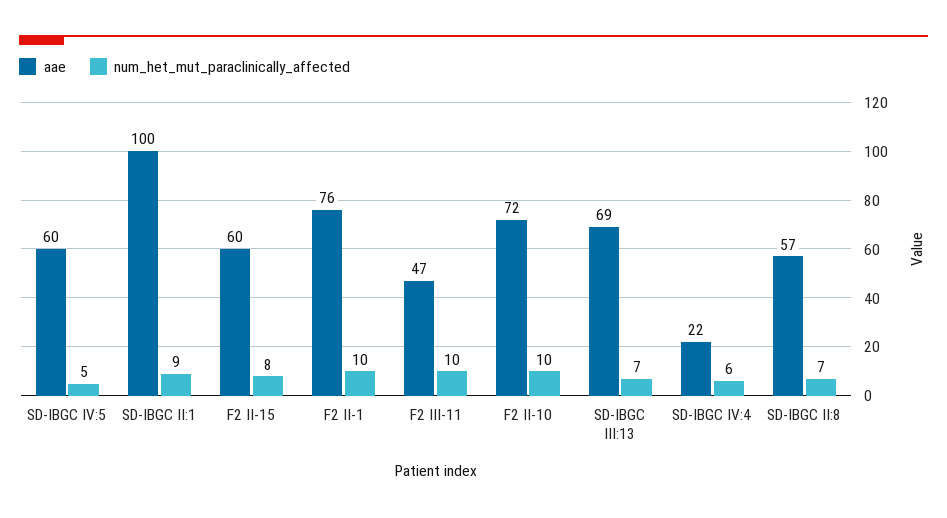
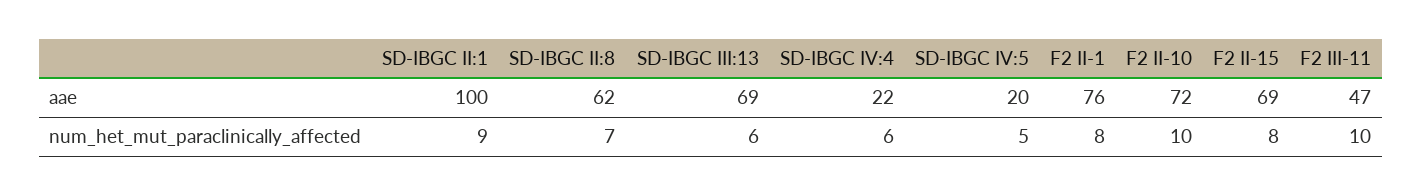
aae, SD-IBGC IV:5: 60 -> 20
aae, F2 II-15: 60 -> 69
num_het_mut_paraclinically_affected, F2 II-1: 10 -> 8
num_het_mut_paraclinically_affected, SD-IBGC III:13: 7 -> 6
aae, SD-IBGC II:8: 57 -> 62

